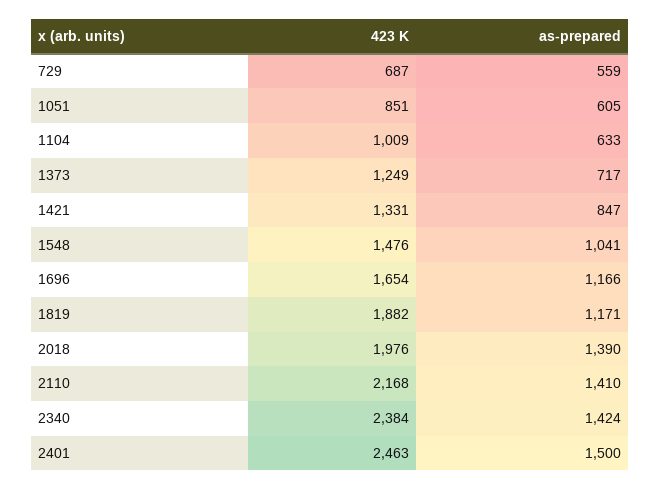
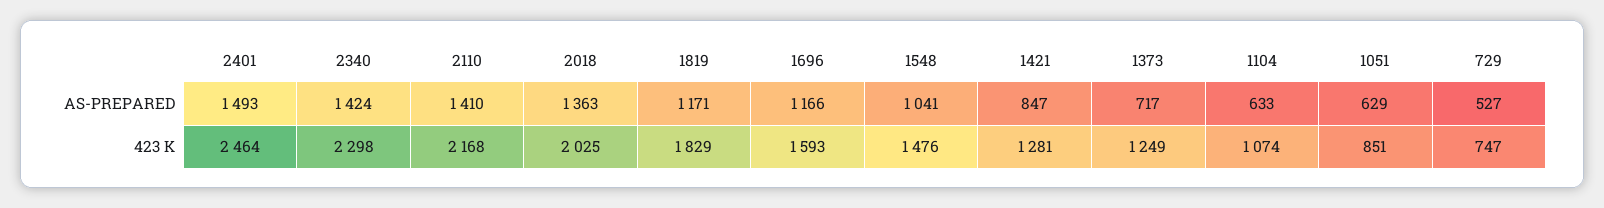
423 K, 729: 687 -> 747
as-prepared, 729: 559 -> 527
as-prepared, 1051: 605 -> 629
423 K, 1104: 1009 -> 1074
423 K, 1421: 1331 -> 1281
423 K, 1696: 1654 -> 1593
423 K, 1819: 1882 -> 1829
423 K, 2018: 1976 -> 2025
as-prepared, 2018: 1390 -> 1363
423 K, 2340: 2384 -> 2298
423 K, 2401: 2463 -> 2464
as-prepared, 2401: 1500 -> 1493

